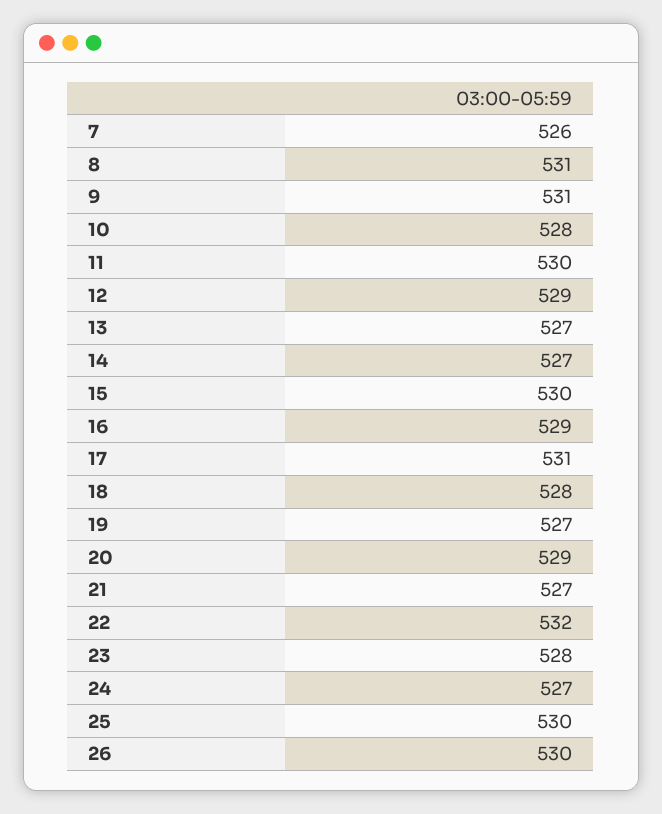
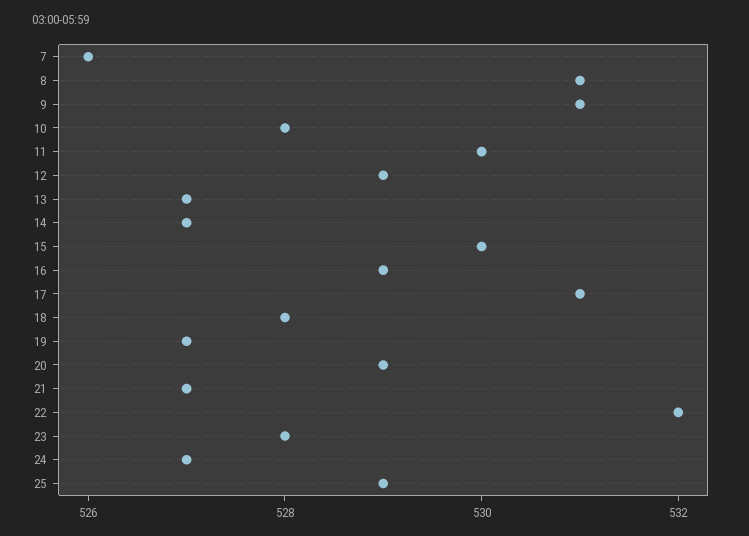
25: 530 -> 529
26: 530 -> none

